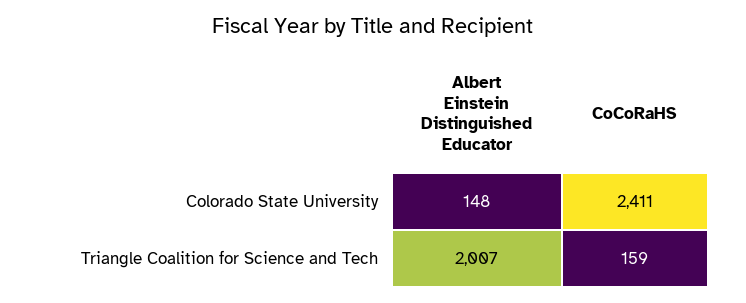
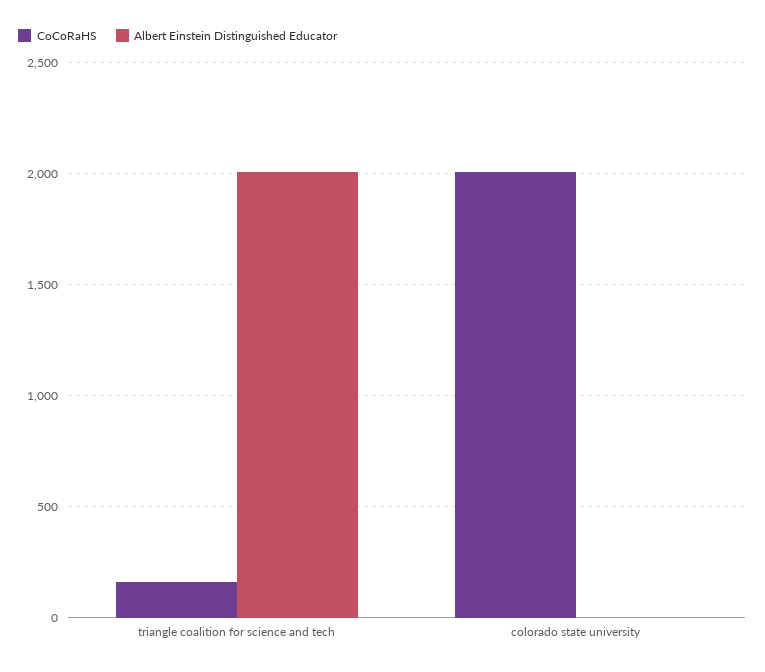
Albert Einstein Distinguished Educator, Colorado State University: 148 -> 0
CoCoRaHS, Colorado State University: 2411 -> 2000

